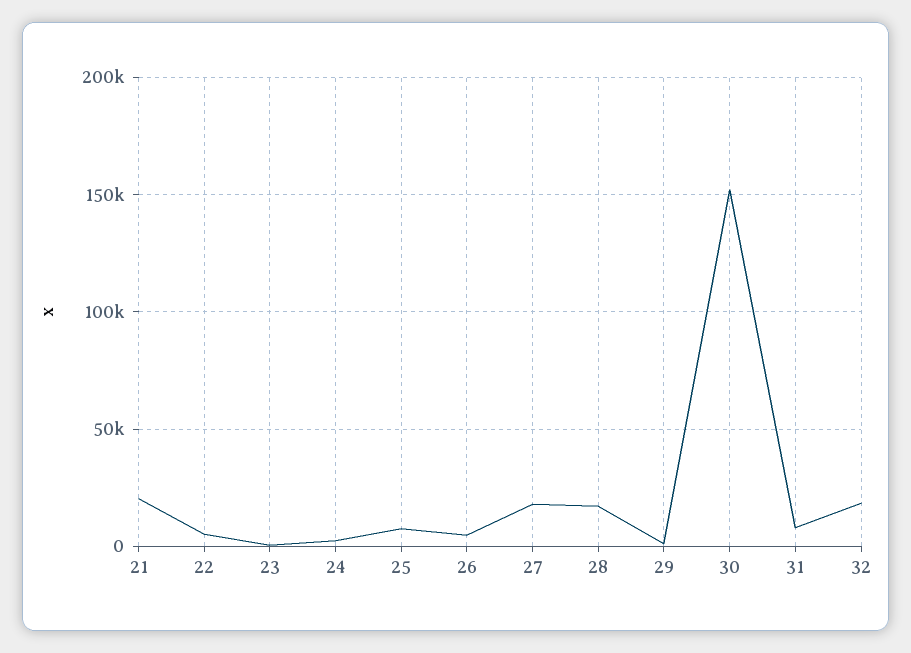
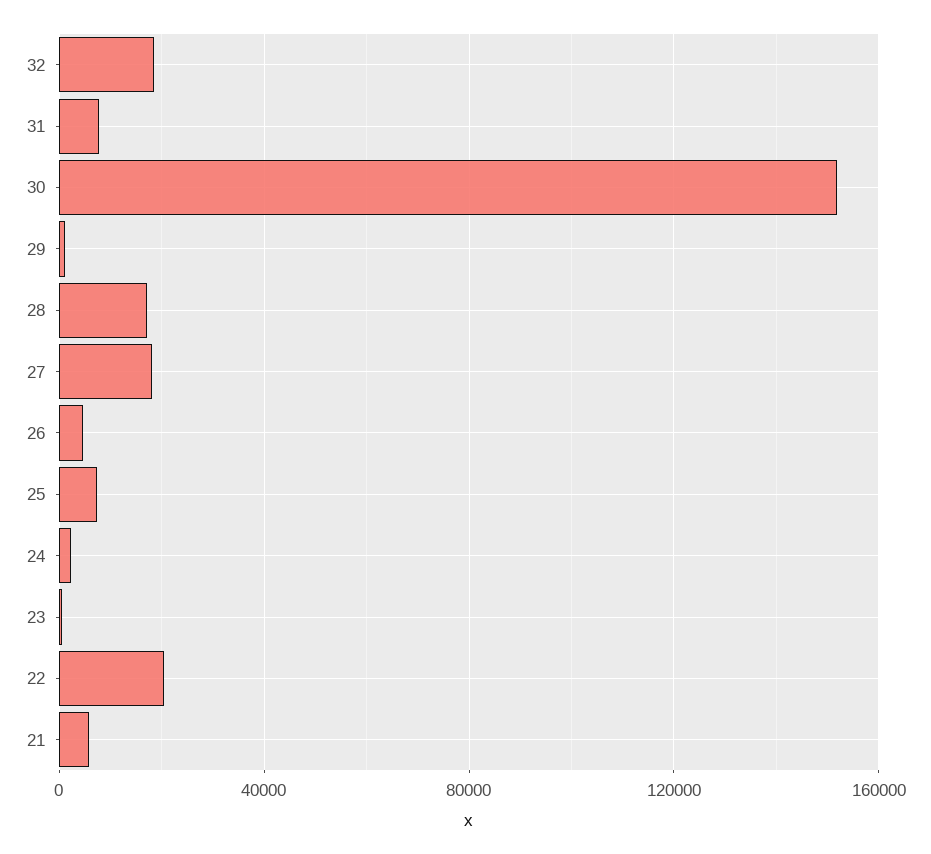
21: 20000 -> 5000
22: 5000 -> 20000

